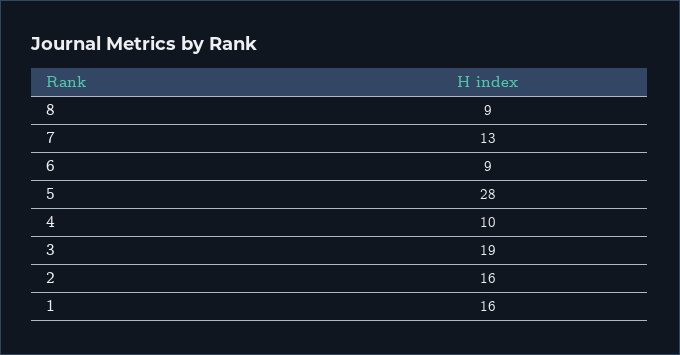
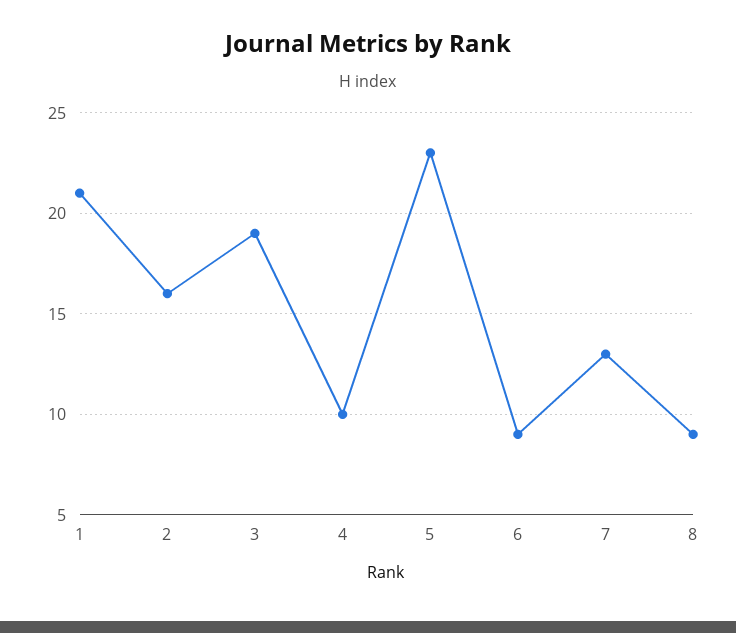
5: 28 -> 23
1: 16 -> 21

